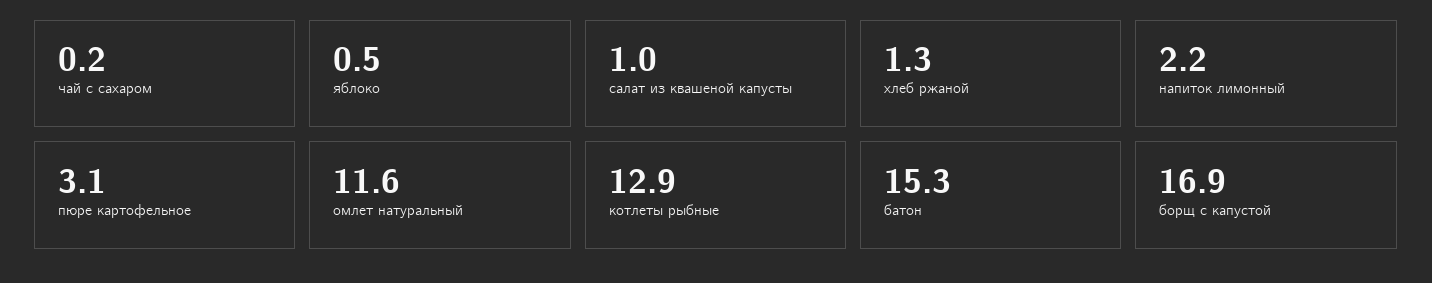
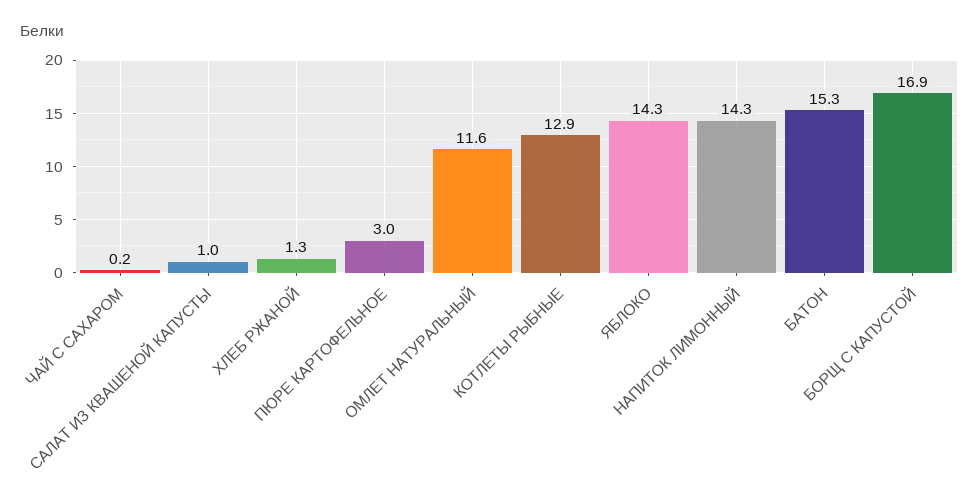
яблоко: 0.5 -> 14.3
напиток лимонный: 2.2 -> 14.3
пюре картофельное: 3.1 -> 3

